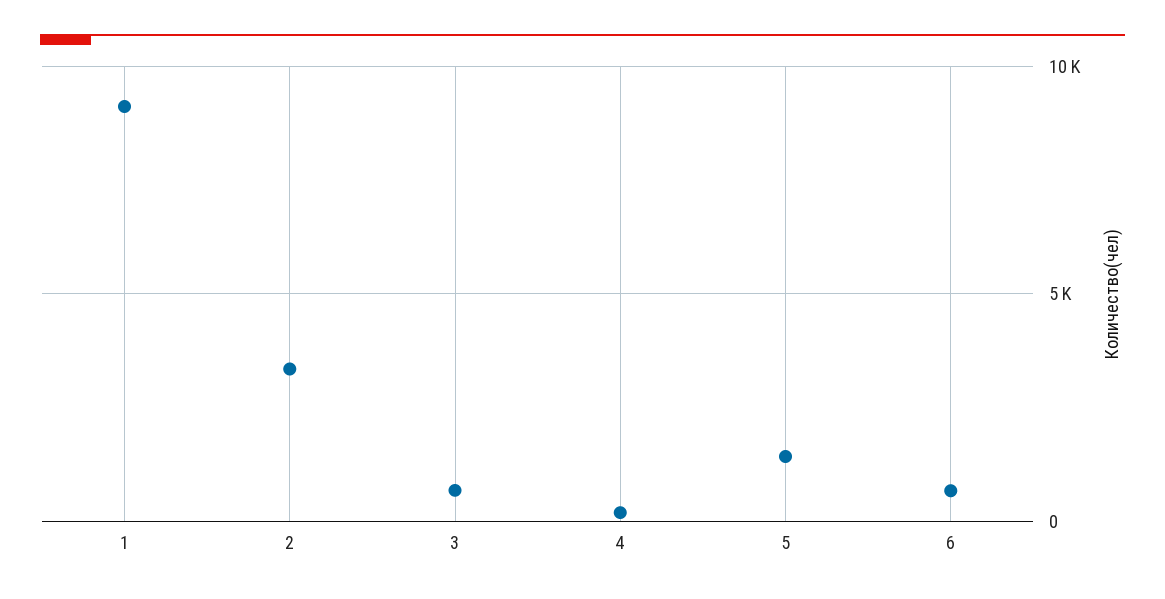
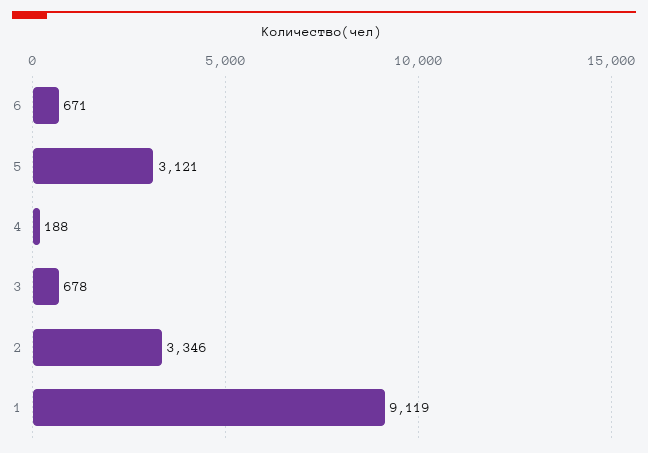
5: 1500 -> 3121

